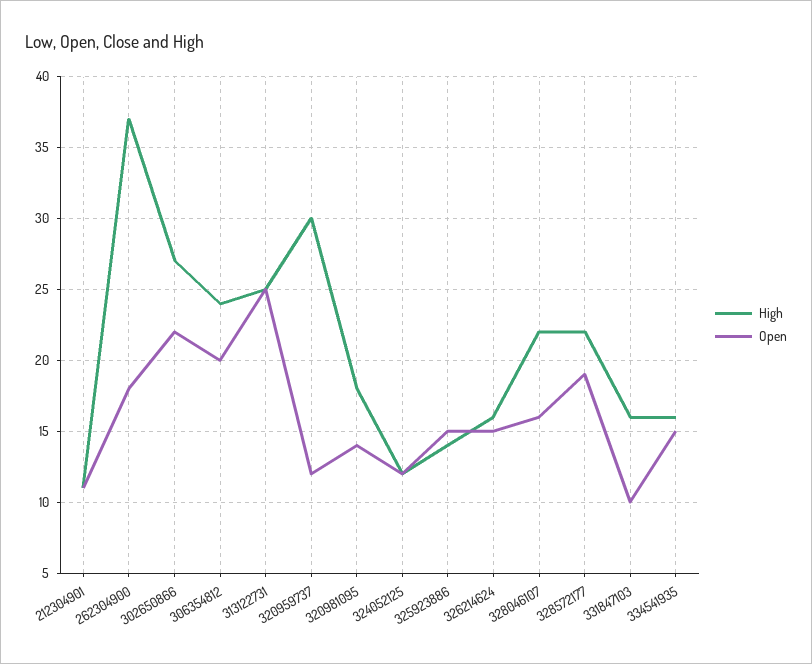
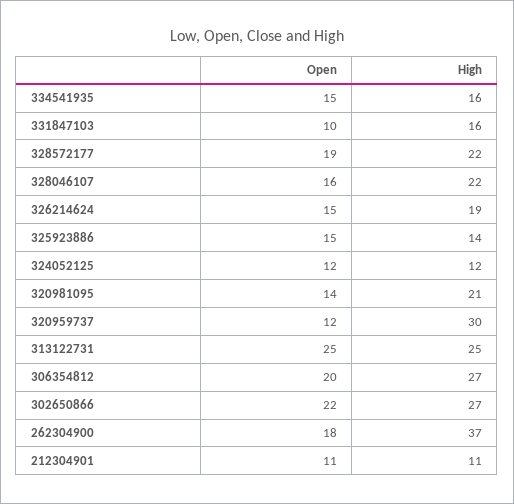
High, 306354812: 24 -> 27
High, 320981095: 18 -> 21
High, 326214624: 16 -> 19

